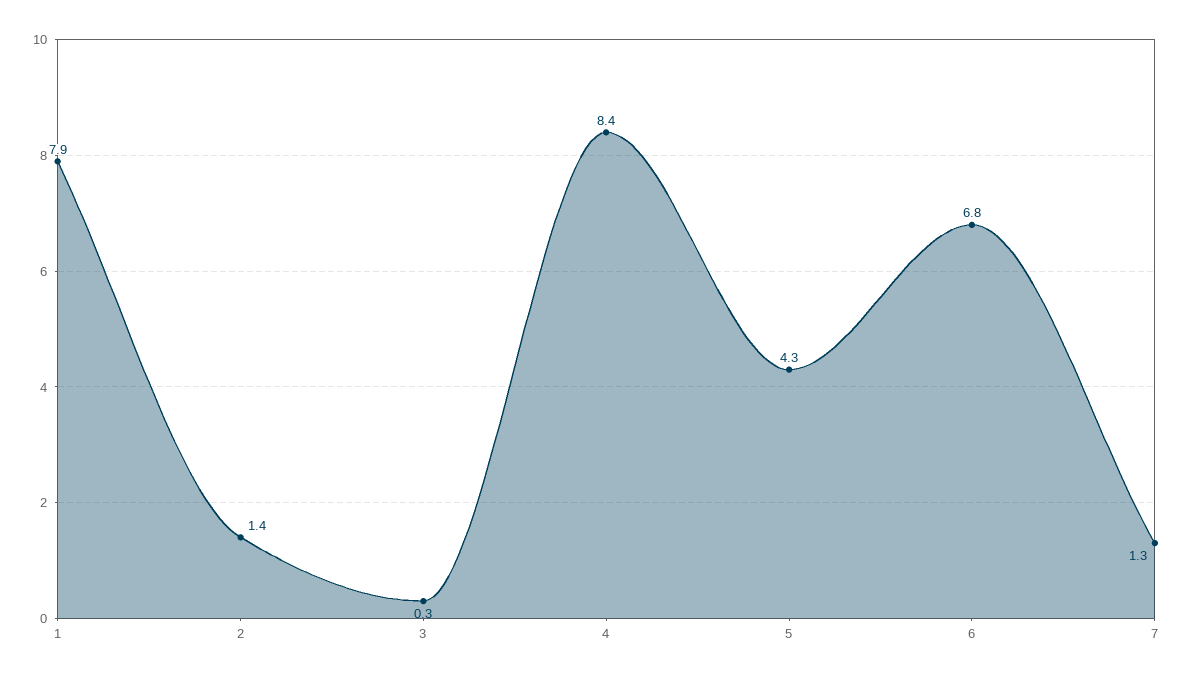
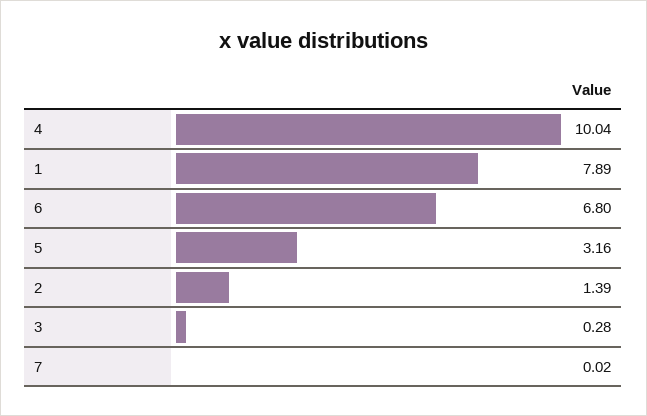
4: 8.4 -> 10.04
5: 4.3 -> 3.16
7: 1.3 -> 0.02

